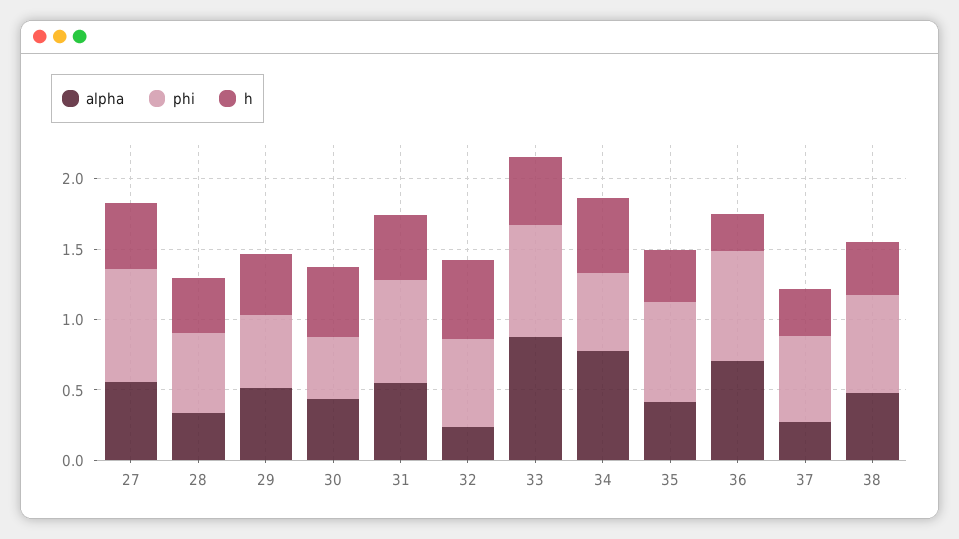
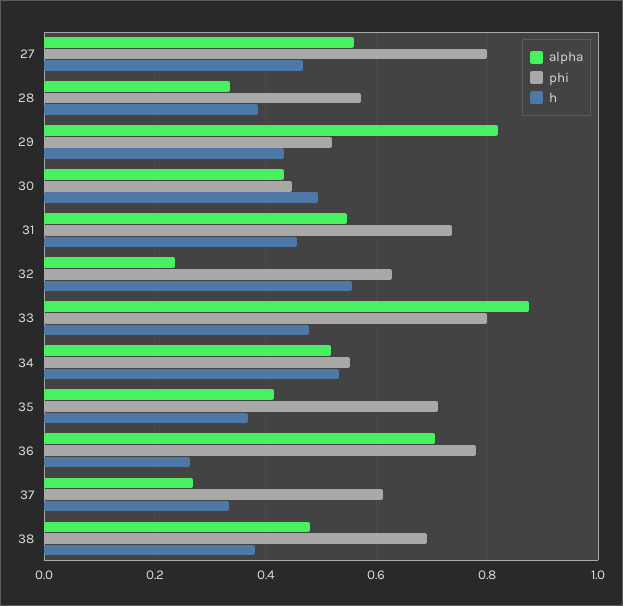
alpha, 29: 0.5 -> 0.82
alpha, 34: 0.8 -> 0.52

